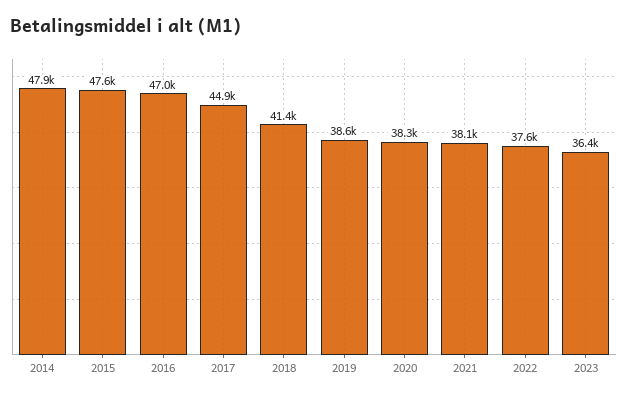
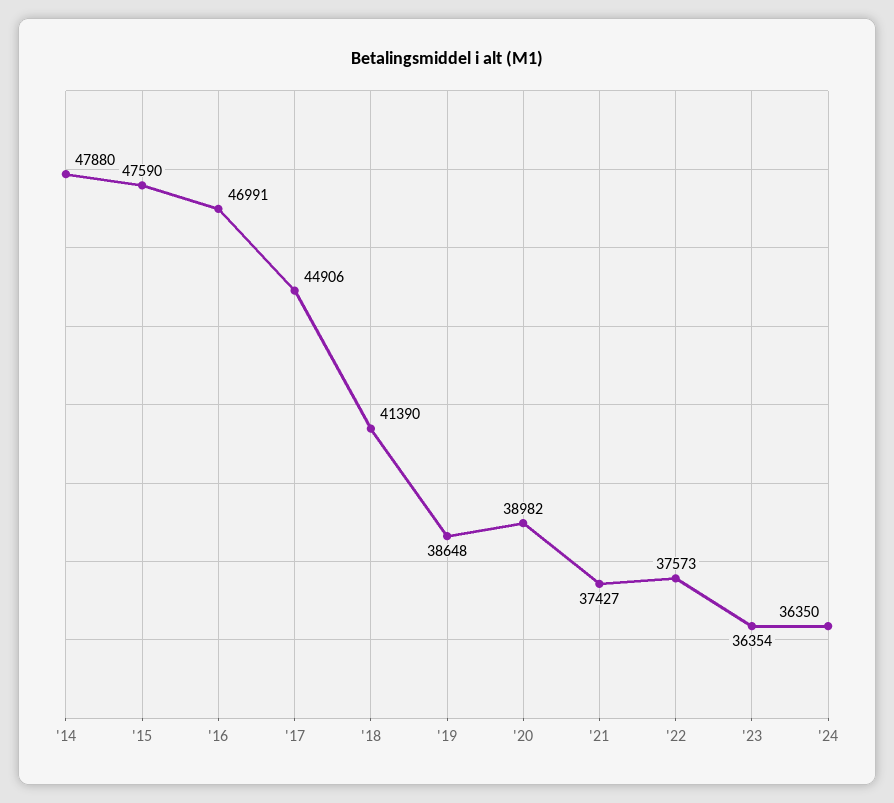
2020: 38300 -> 38982
2021: 38100 -> 37427
'24: none -> 36350

